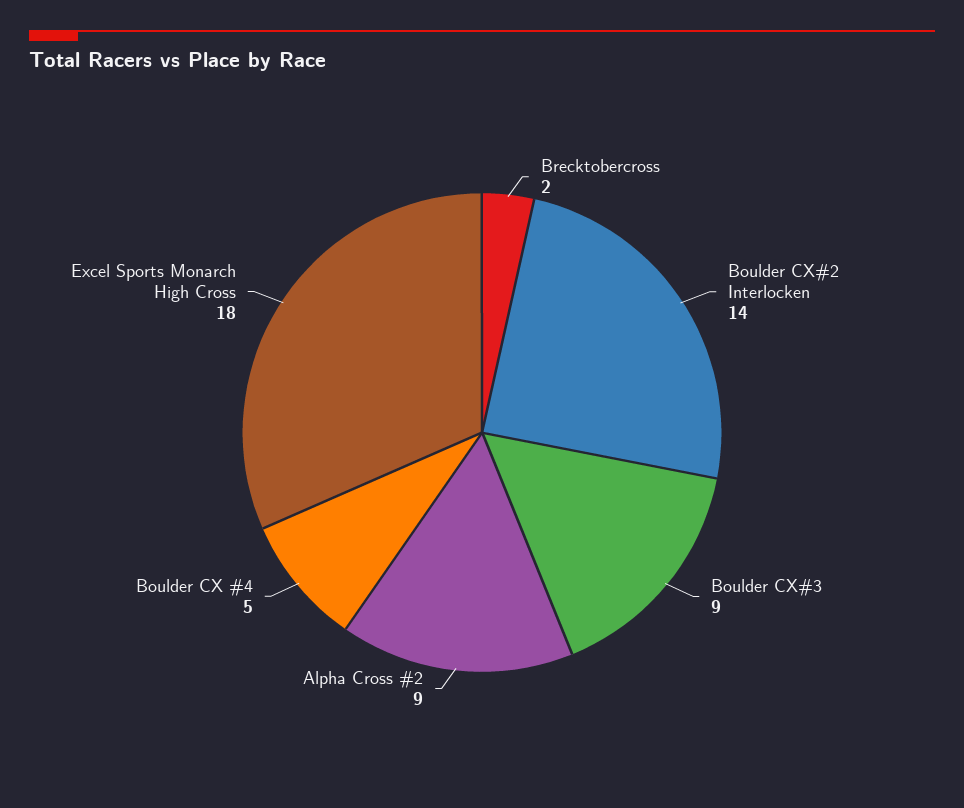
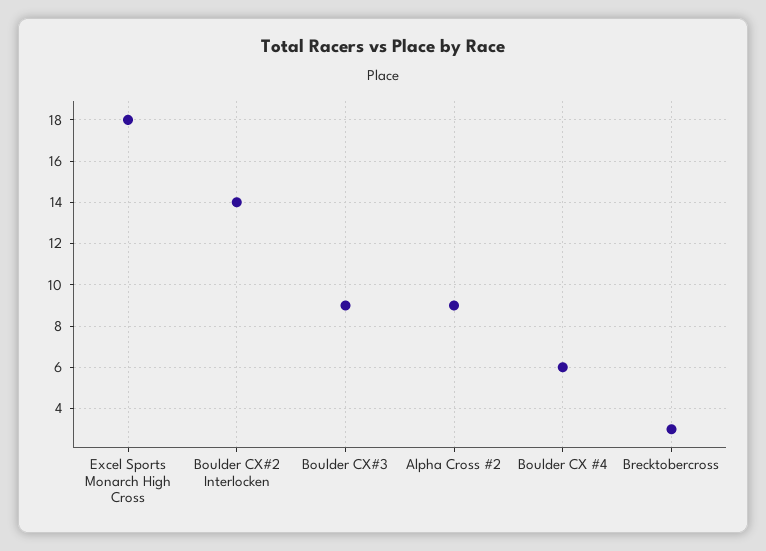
Brecktobercross: 2 -> 3
Boulder CX #4: 5 -> 6

